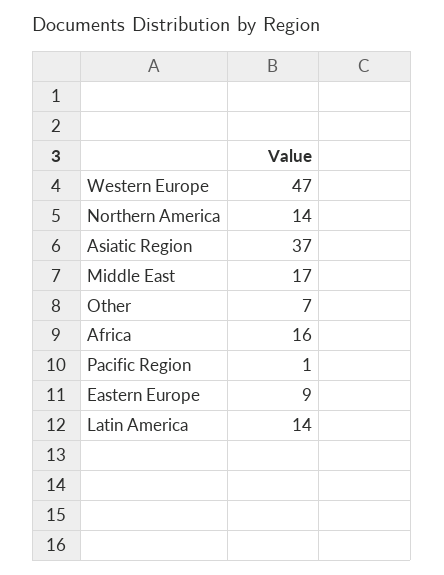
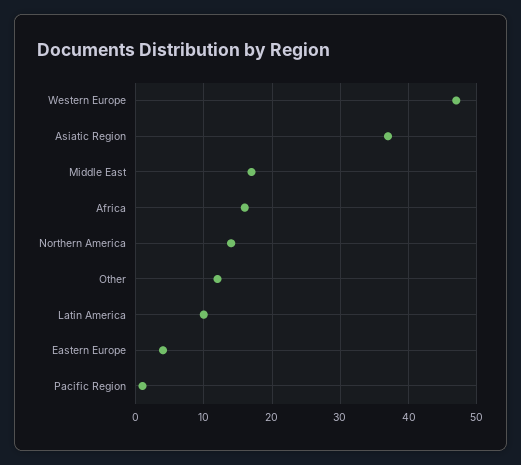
Other: 7 -> 12
Eastern Europe: 9 -> 4
Latin America: 14 -> 10

